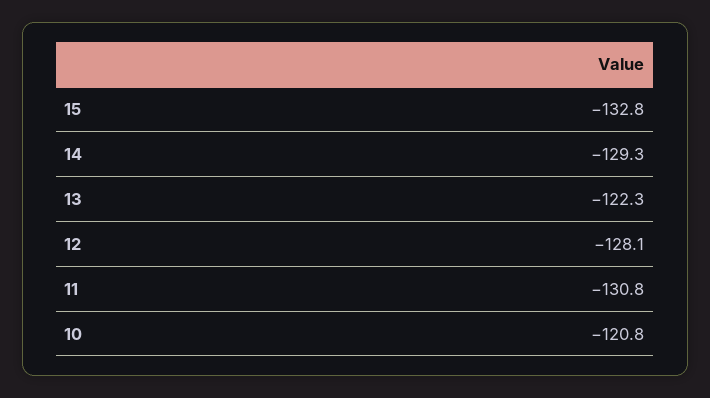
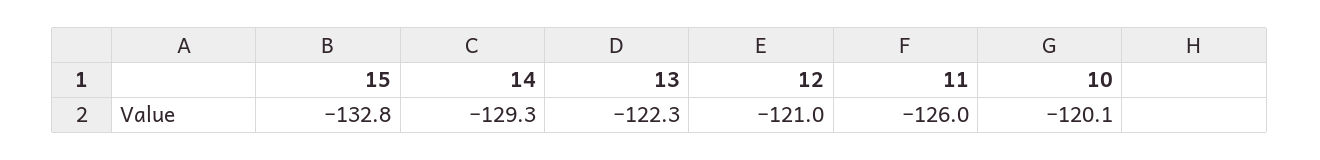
12: -128.1 -> -121
11: -130.8 -> -126
10: -120.8 -> -120.1

